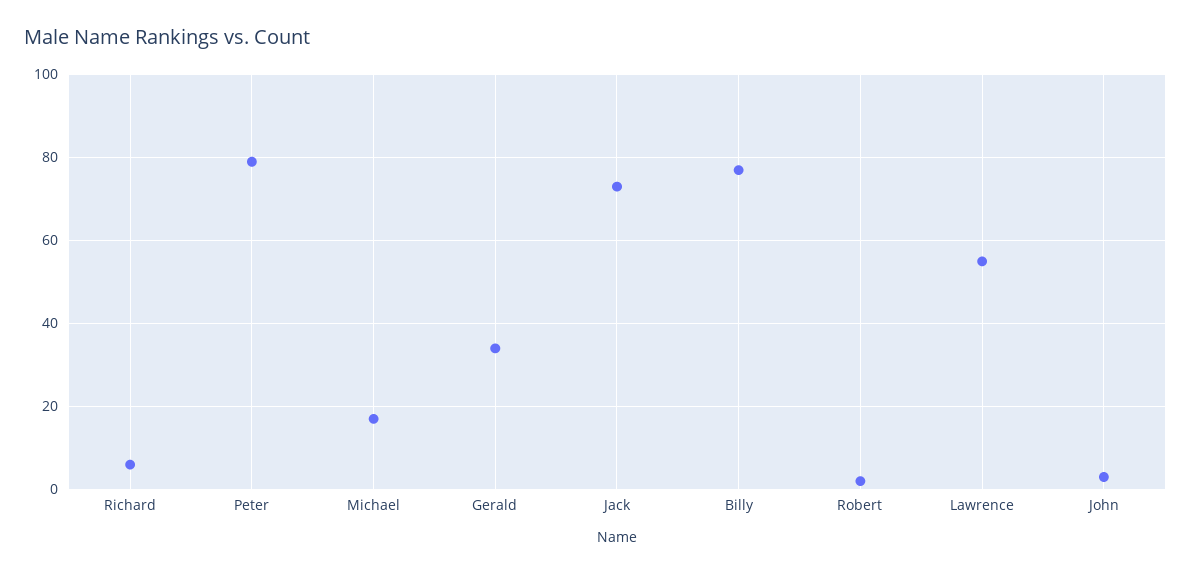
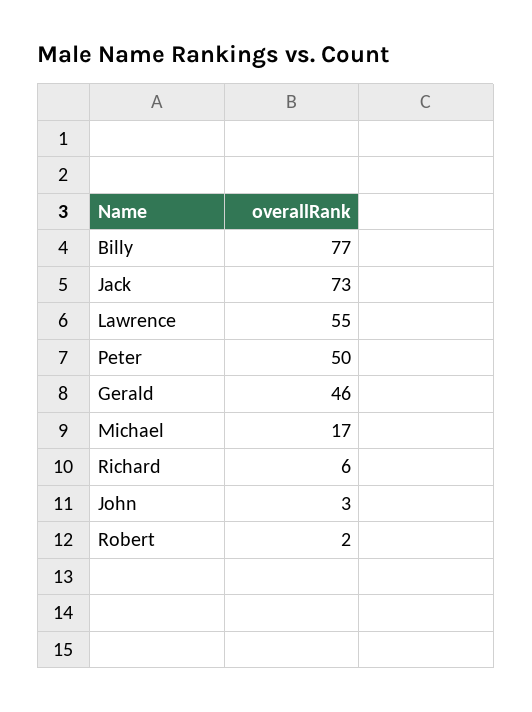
Peter: 80 -> 50
Gerald: 35 -> 46

